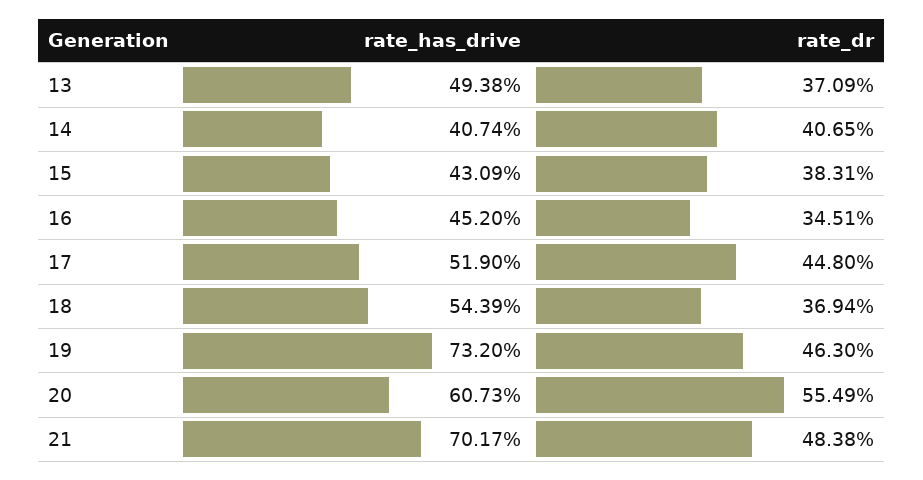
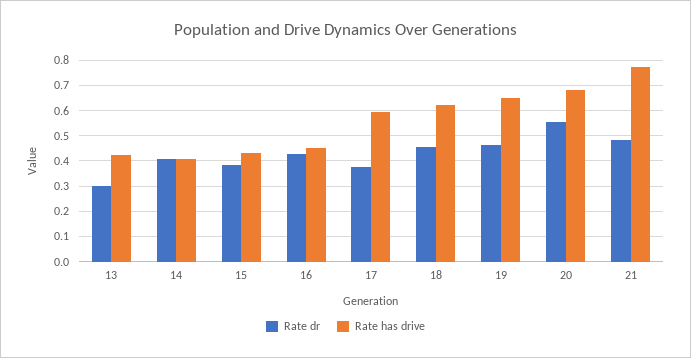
rate_has_drive, 13: 0.4938 -> 0.425
rate_dr, 13: 0.3709 -> 0.3
rate_dr, 16: 0.3451 -> 0.425
rate_has_drive, 17: 0.519 -> 0.6
rate_dr, 17: 0.448 -> 0.375
rate_has_drive, 18: 0.5439 -> 0.625
rate_dr, 18: 0.3694 -> 0.45
rate_has_drive, 19: 0.732 -> 0.65
rate_has_drive, 20: 0.6073 -> 0.675
rate_has_drive, 21: 0.7017 -> 0.775

